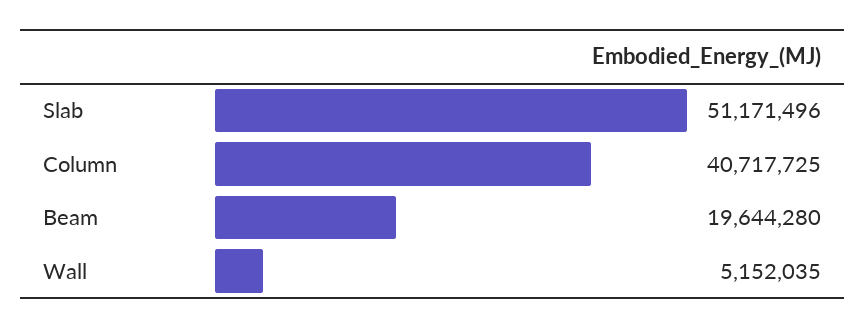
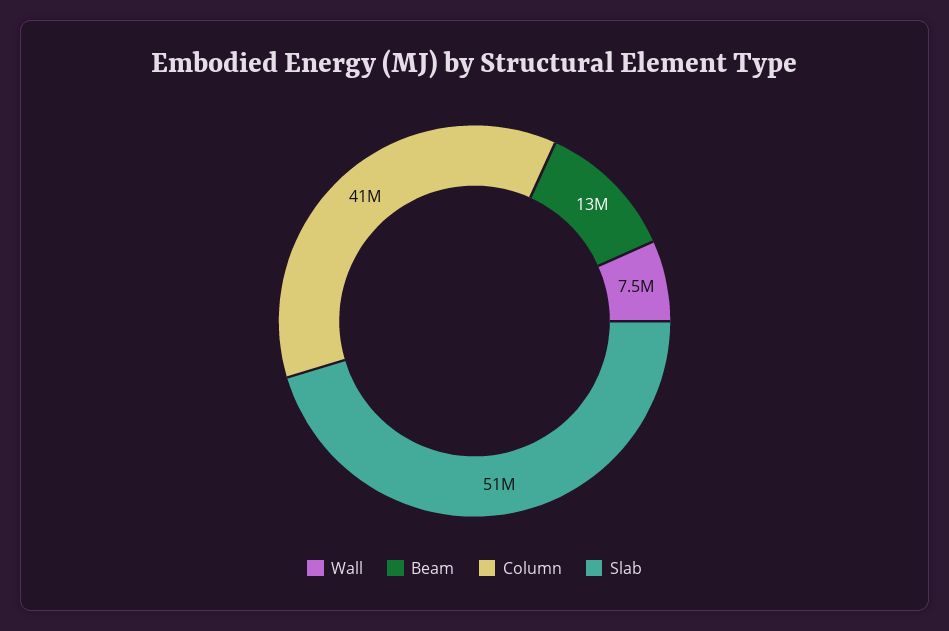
Beam: 19644280 -> 13000000
Wall: 5152035 -> 7500000

